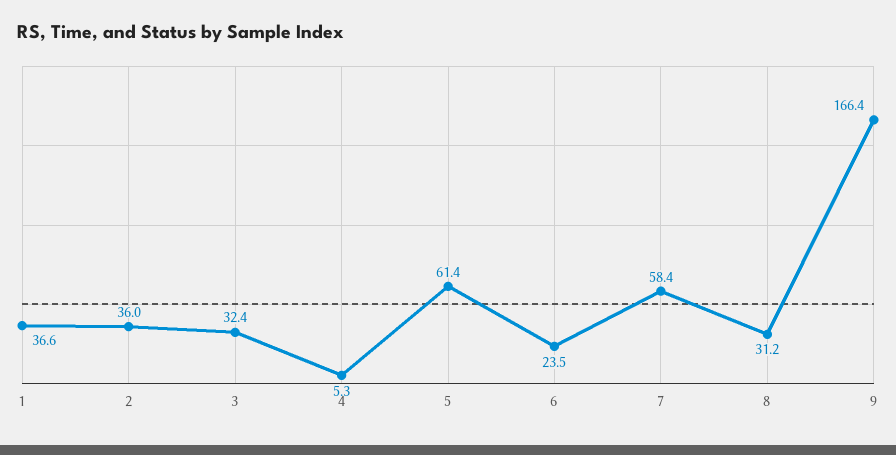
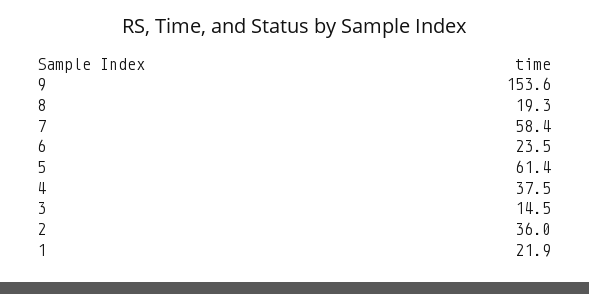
1: 36.6 -> 21.9
3: 32.4 -> 14.5
4: 5.3 -> 37.5
8: 31.2 -> 19.3
9: 166.4 -> 153.6

